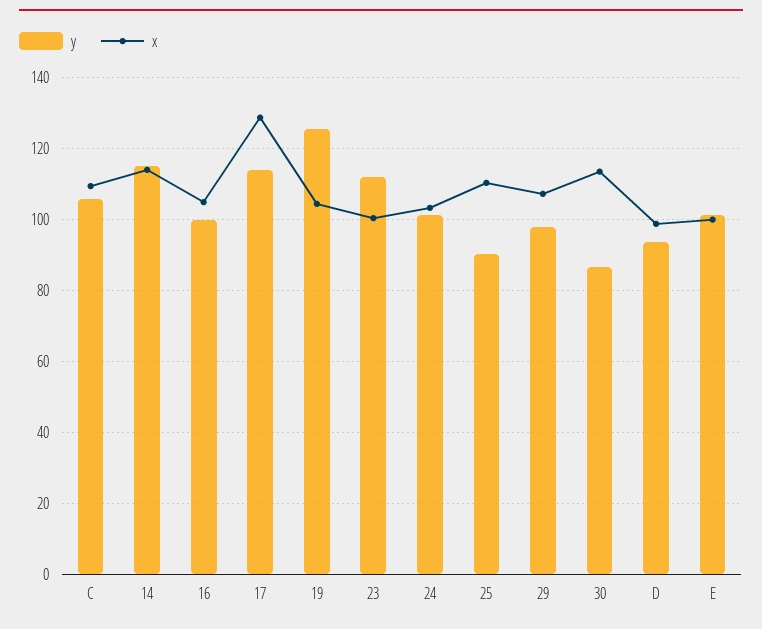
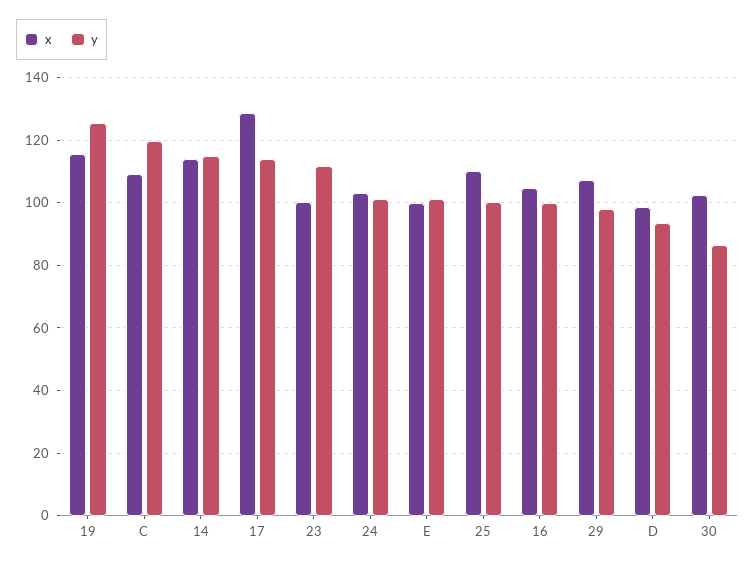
y, C: 106 -> 120
x, 19: 104 -> 116
y, 25: 90 -> 100
x, 30: 114 -> 102

